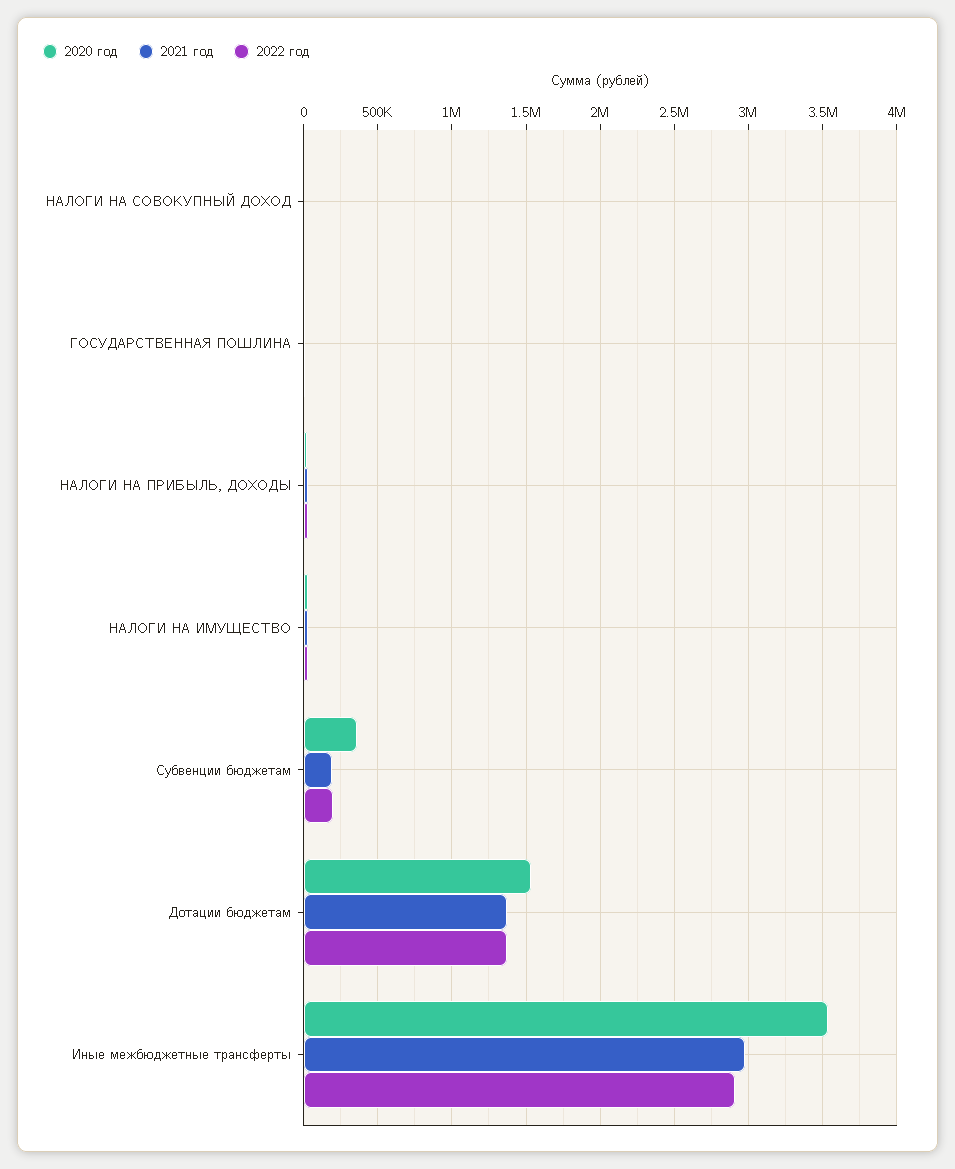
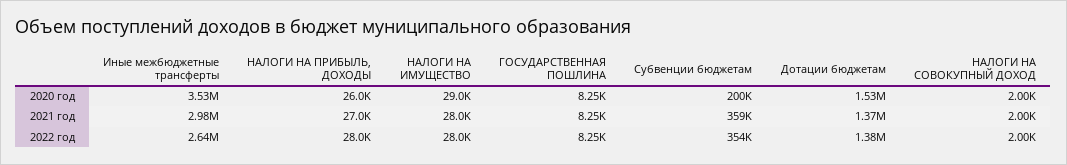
2020 год, Субвенции бюджетам: 350000 -> 200000
2021 год, Субвенции бюджетам: 200000 -> 359000
2022 год, Субвенции бюджетам: 200000 -> 354000
2022 год, Иные межбюджетные трансферты: 2900000 -> 2640000

